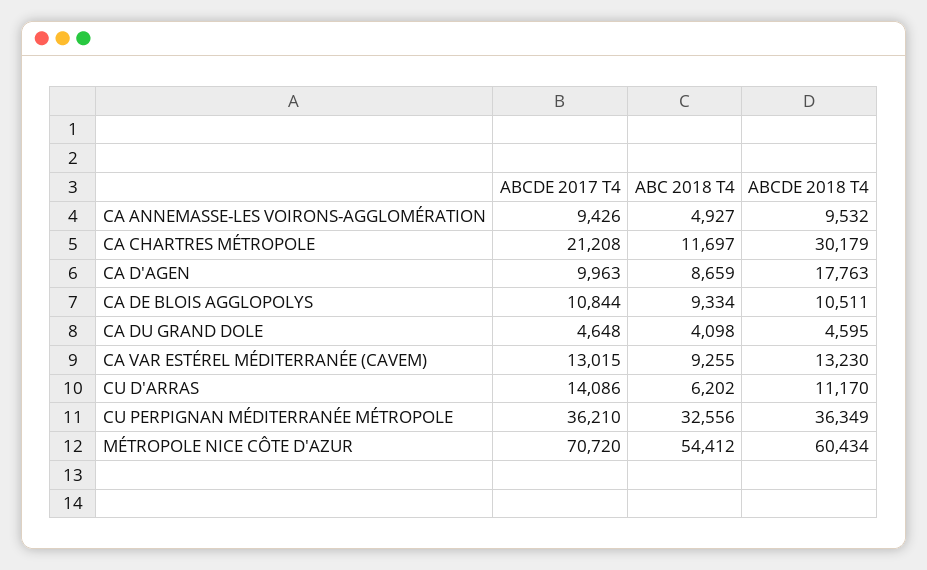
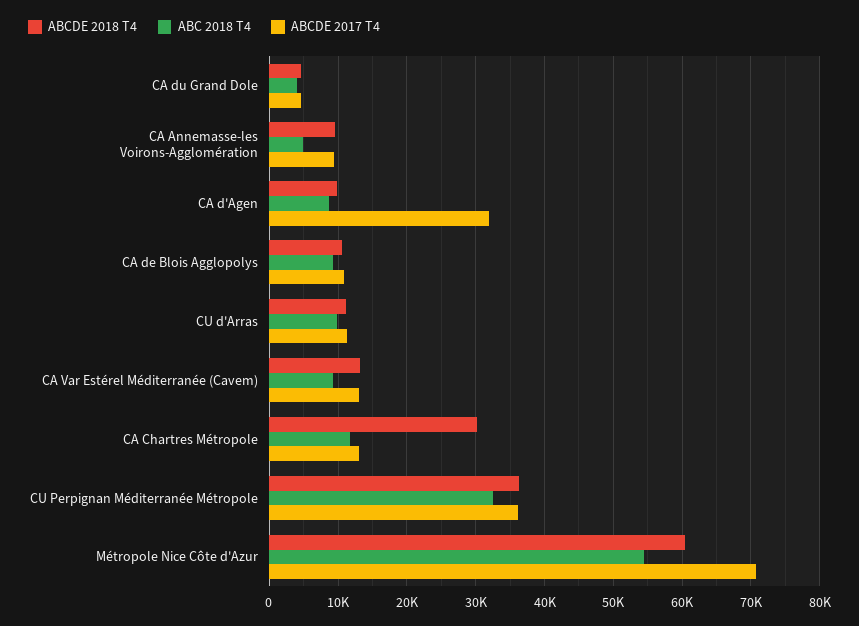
ABCDE 2017 T4, CA CHARTRES MÉTROPOLE: 21208 -> 13000
ABCDE 2017 T4, CA D'AGEN: 9963 -> 32000
ABCDE 2018 T4, CA D'AGEN: 17763 -> 10000
ABCDE 2017 T4, CU D'ARRAS: 14086 -> 11000
ABC 2018 T4, CU D'ARRAS: 6202 -> 10000

